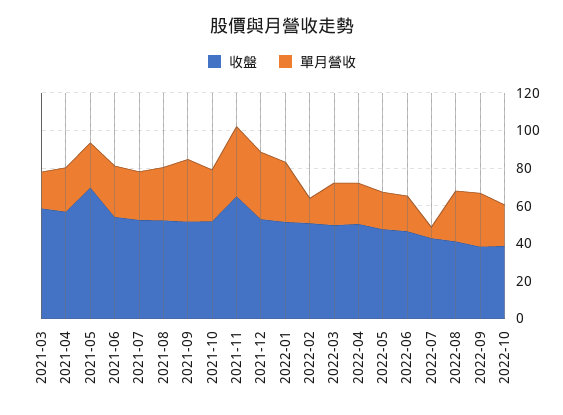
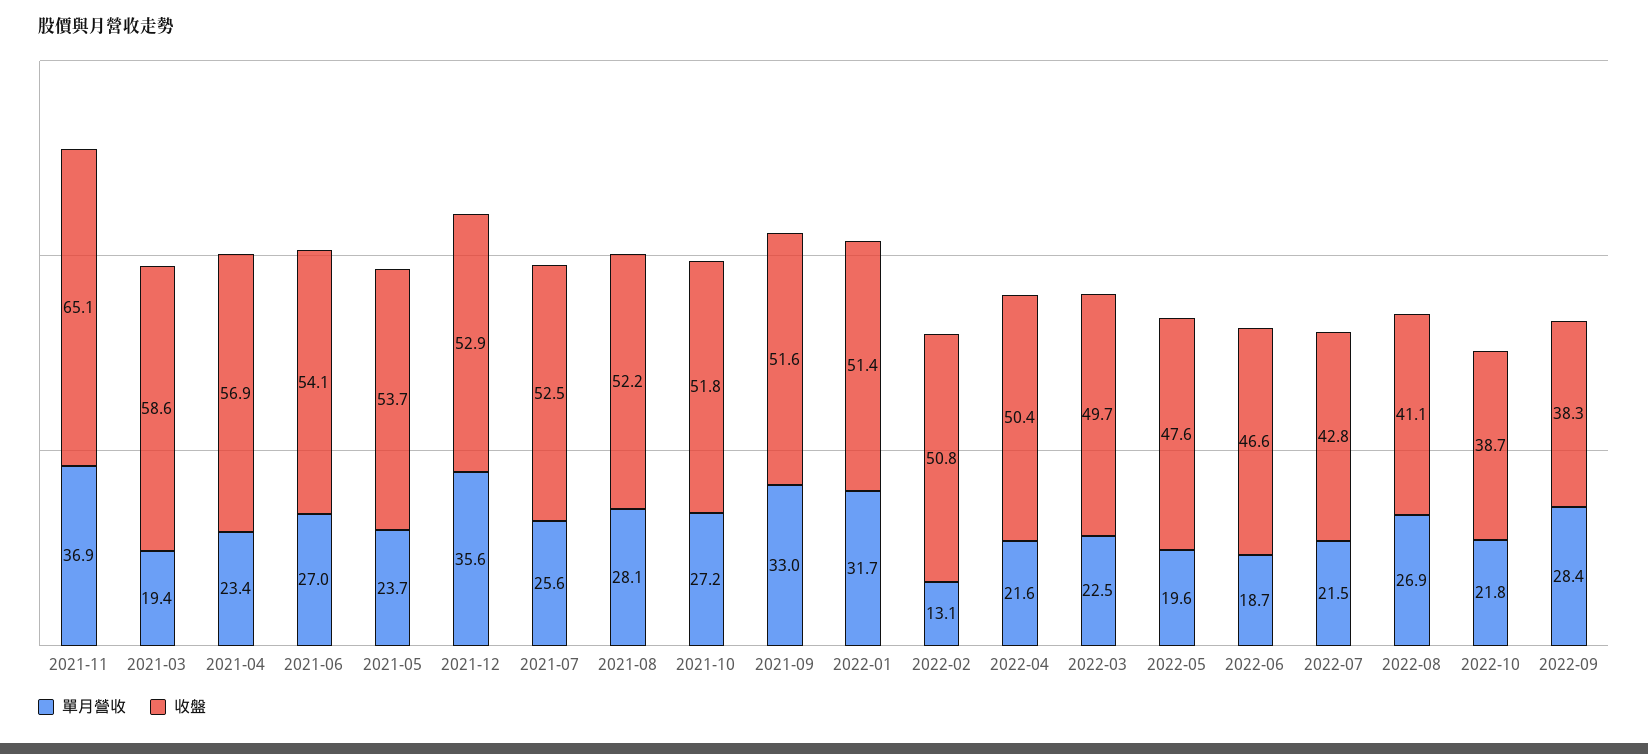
收盤, 2021-05: 70 -> 53.7
單月營收, 2022-07: 5 -> 21.5

